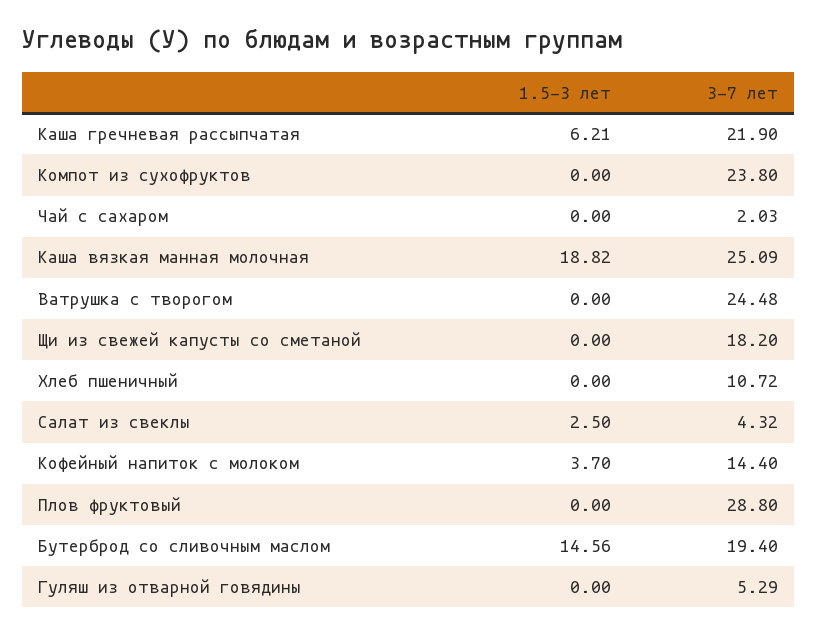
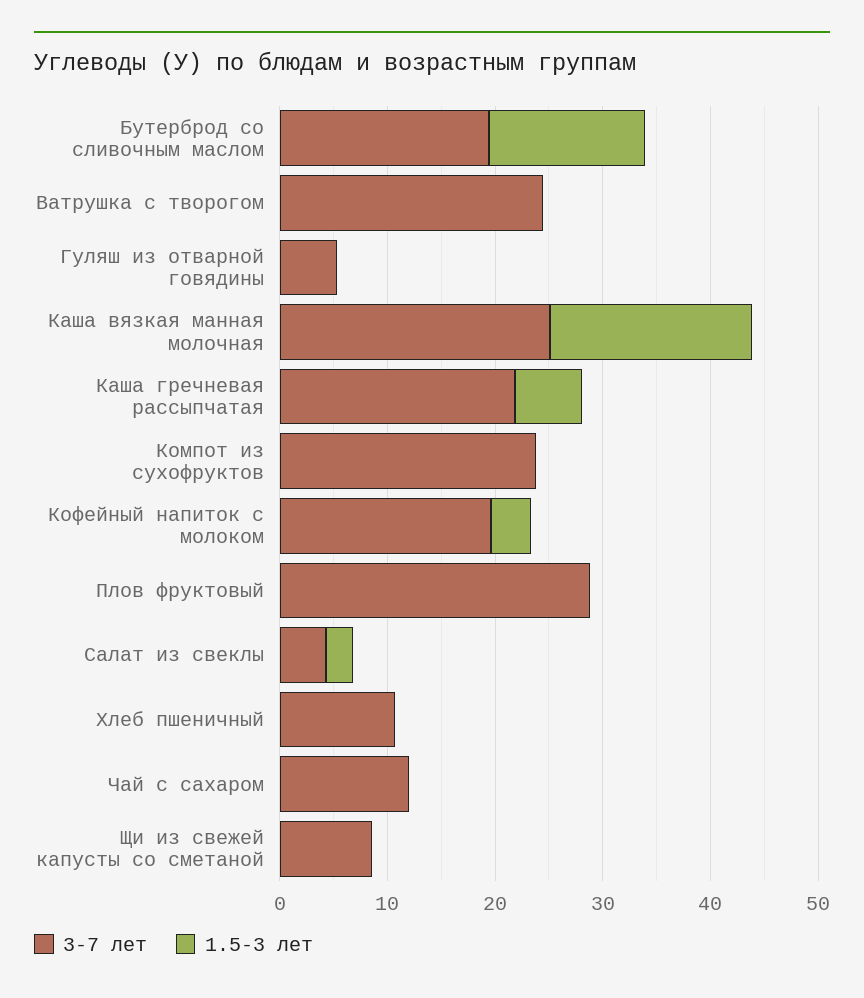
3-7 лет, Чай с сахаром: 2.03 -> 12
3-7 лет, Щи из свежей капусты со сметаной: 18.2 -> 8
3-7 лет, Кофейный напиток с молоком: 14.4 -> 20

